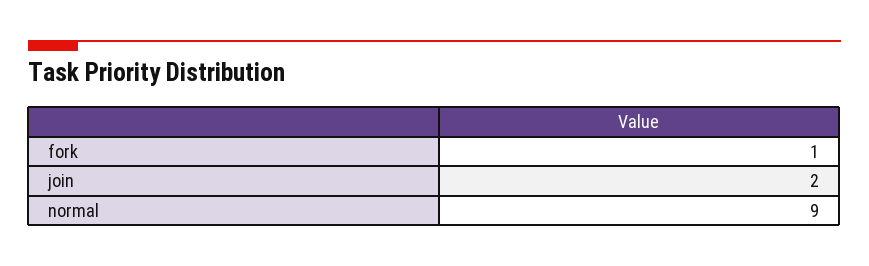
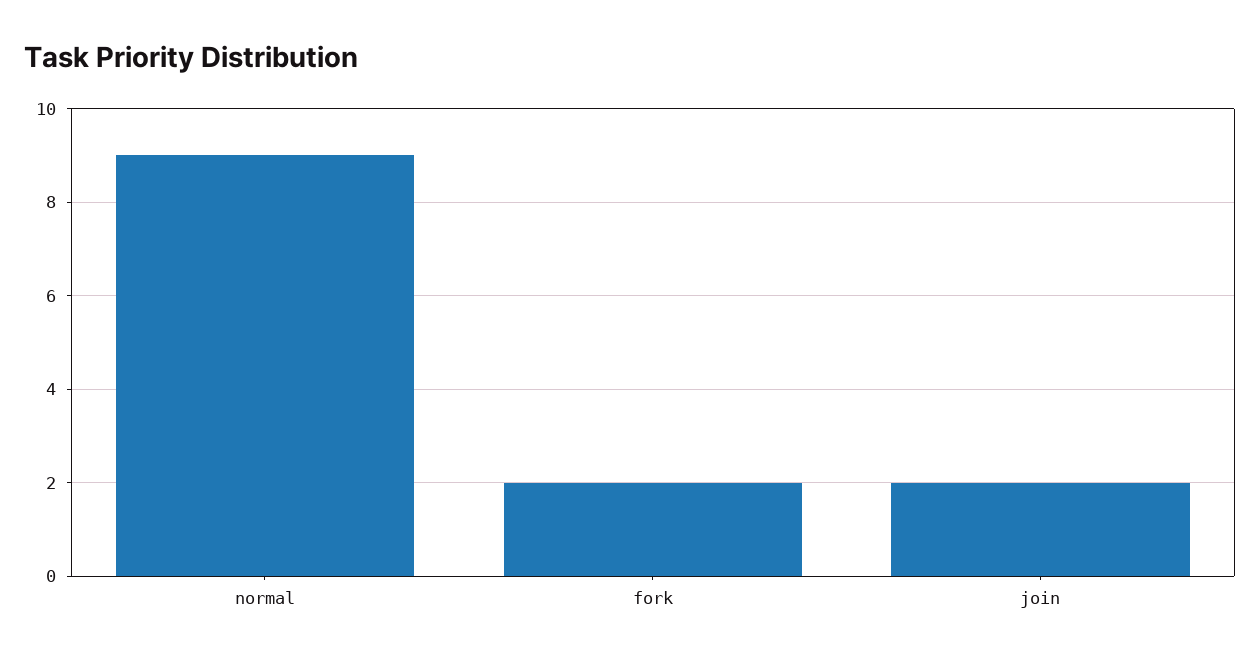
fork: 1 -> 2

